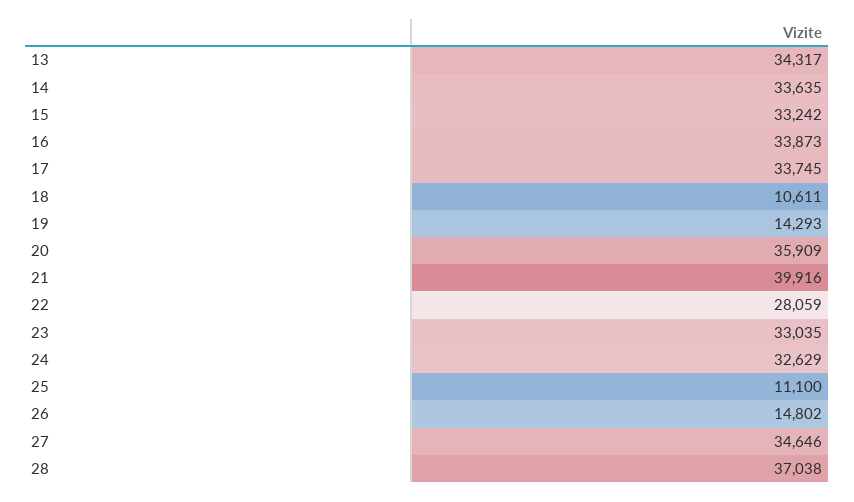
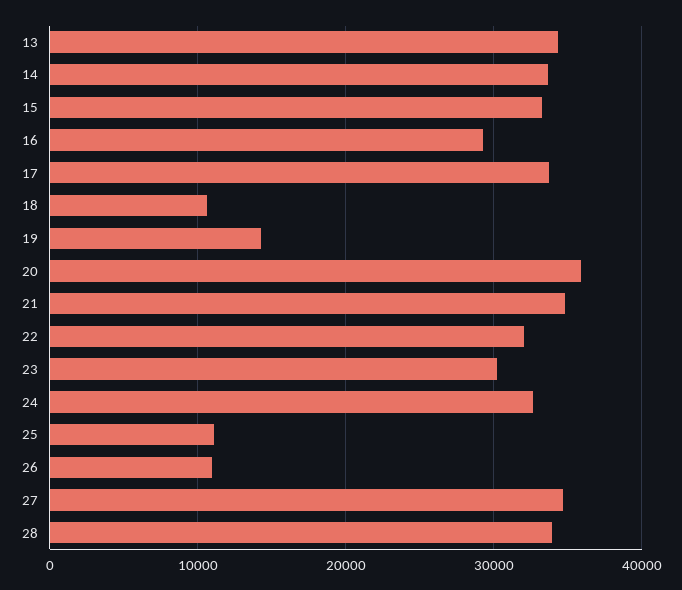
16: 33873 -> 29000
21: 39916 -> 35000
22: 28059 -> 32000
23: 33035 -> 30000
26: 14802 -> 11000
28: 37038 -> 34000

